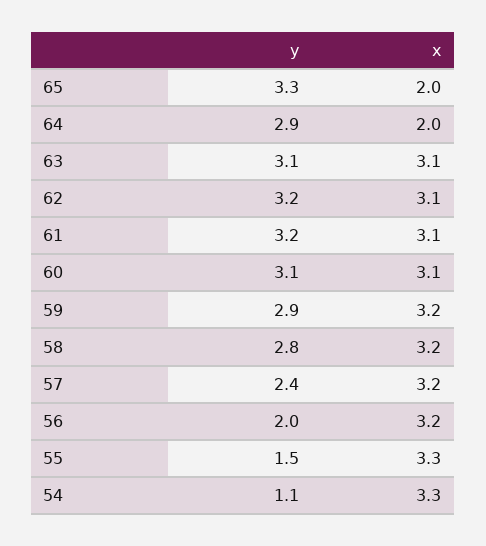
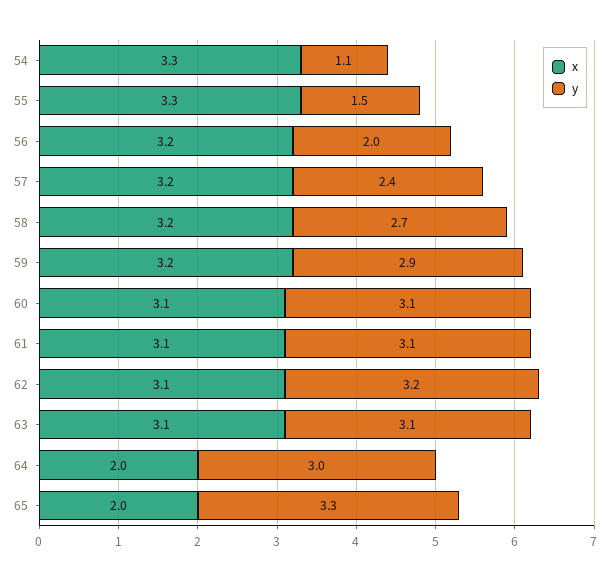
y, 64: 2.9 -> 3
y, 61: 3.2 -> 3.1
y, 58: 2.8 -> 2.7

